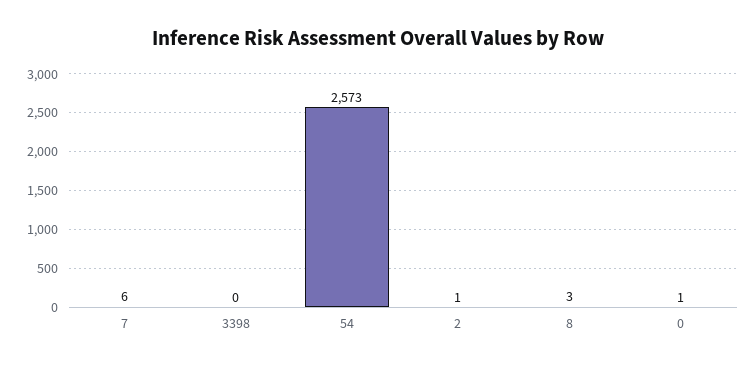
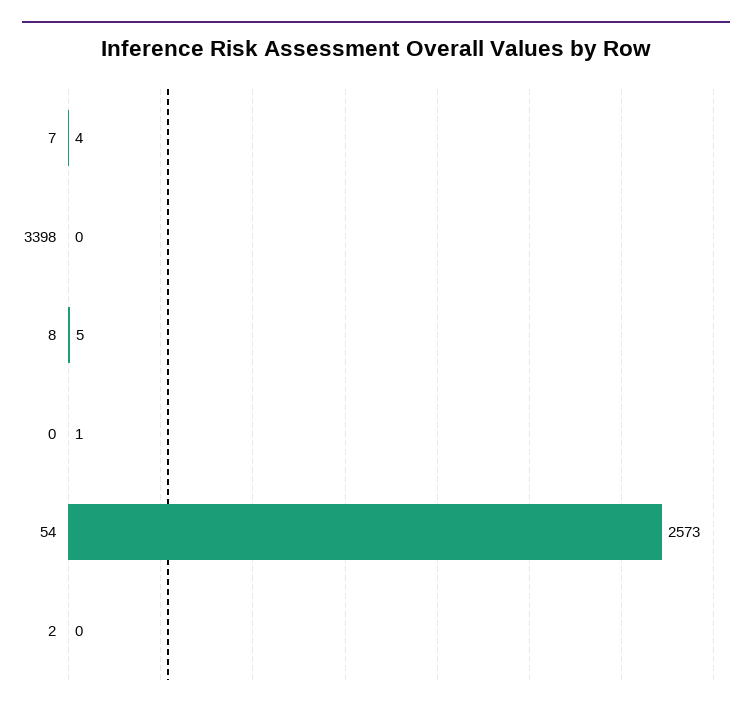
7: 6 -> 4
2: 1 -> 0
8: 3 -> 5

